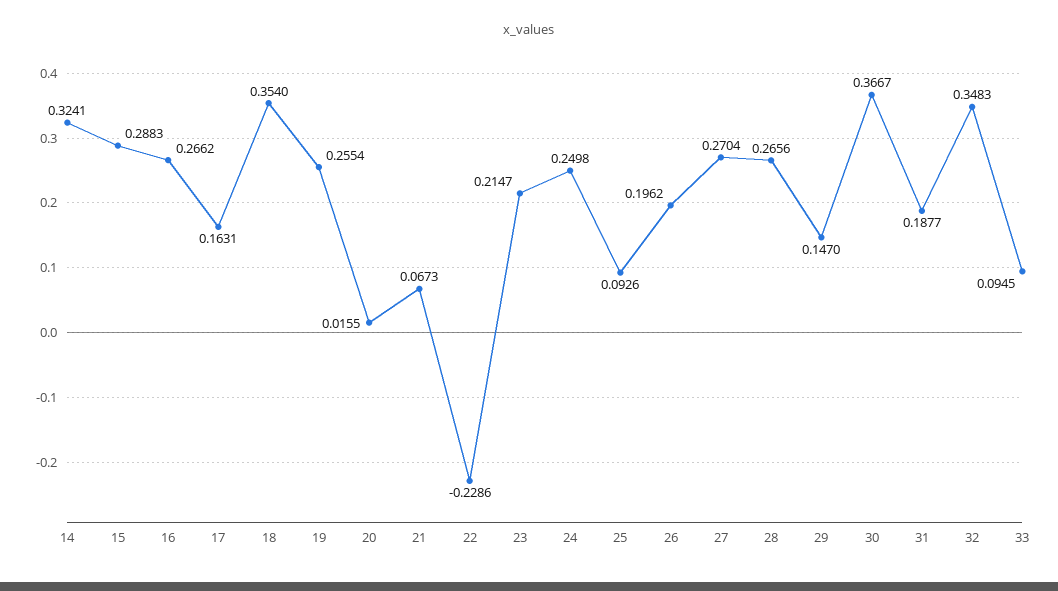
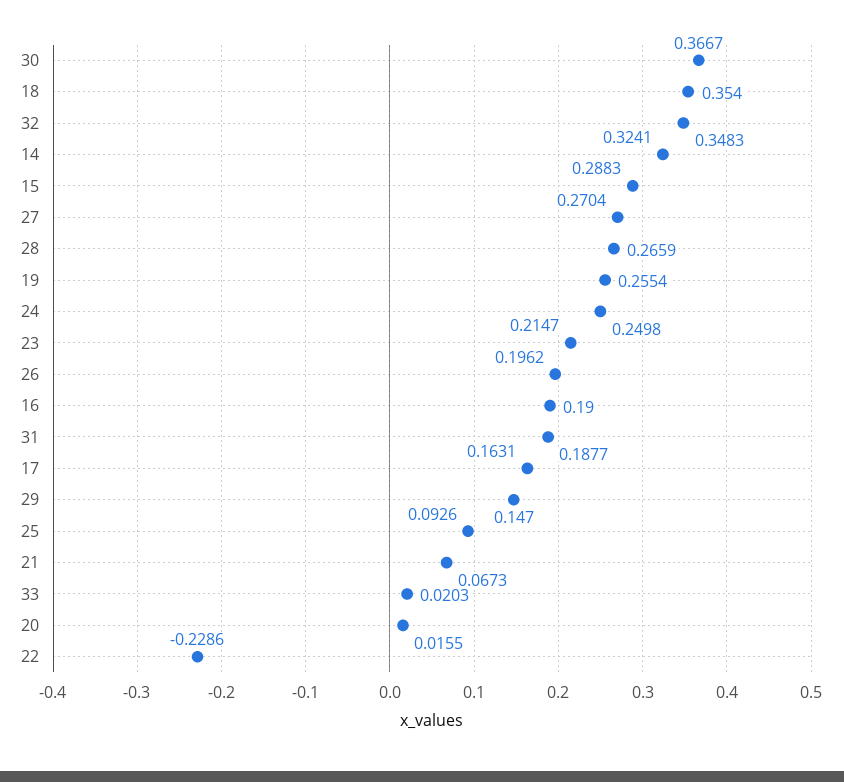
16: 0.2662 -> 0.19
28: 0.2656 -> 0.2659
33: 0.0945 -> 0.0203

